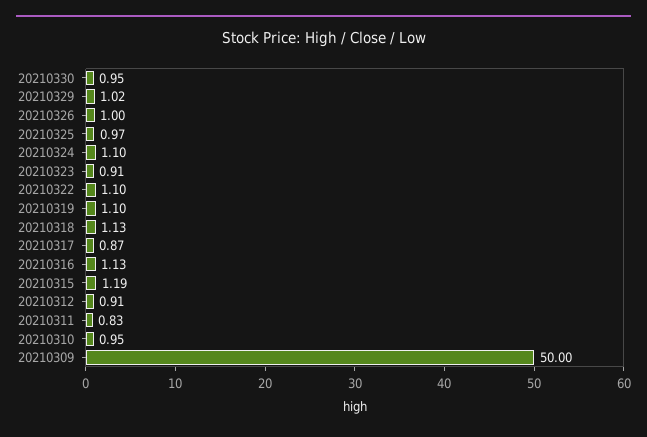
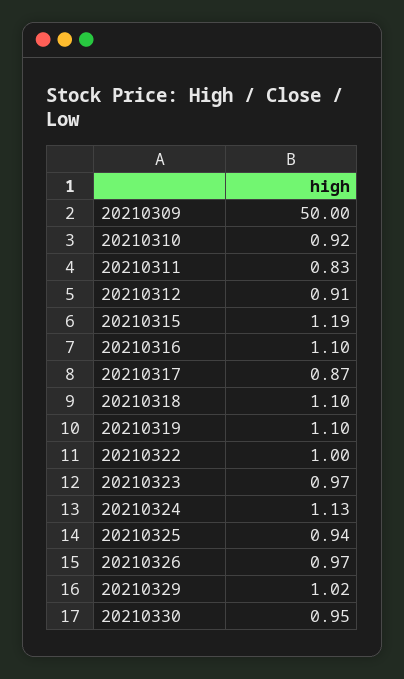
20210326: 1 -> 0.97
20210325: 0.97 -> 0.94
20210324: 1.1 -> 1.13
20210323: 0.91 -> 0.97
20210322: 1.1 -> 1
20210318: 1.13 -> 1.1
20210316: 1.13 -> 1.1
20210310: 0.95 -> 0.92

